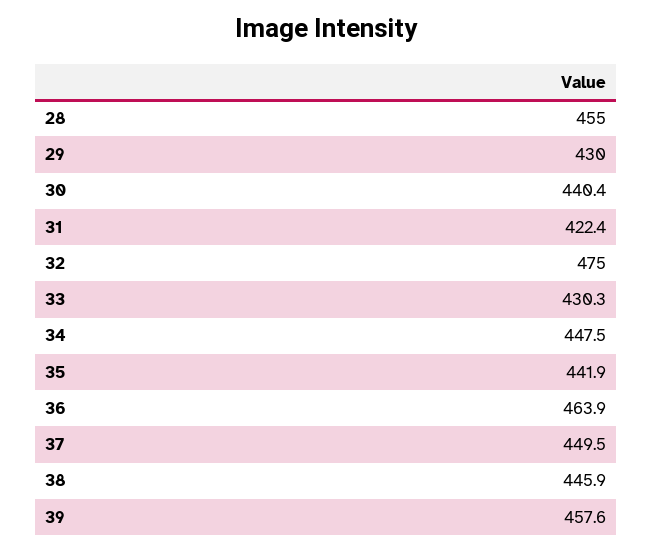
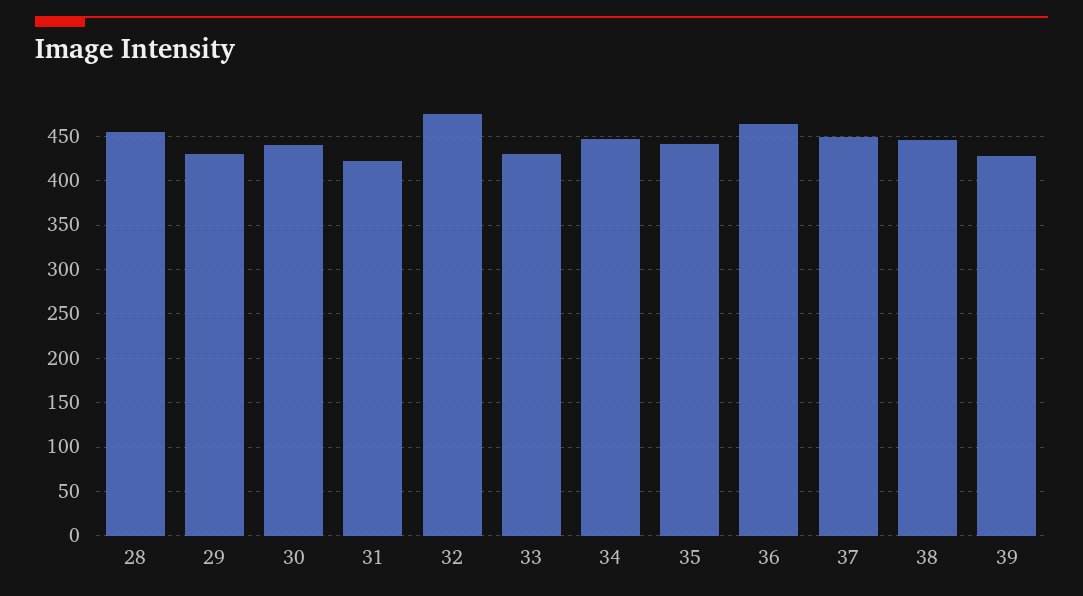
39: 457.6 -> 430

